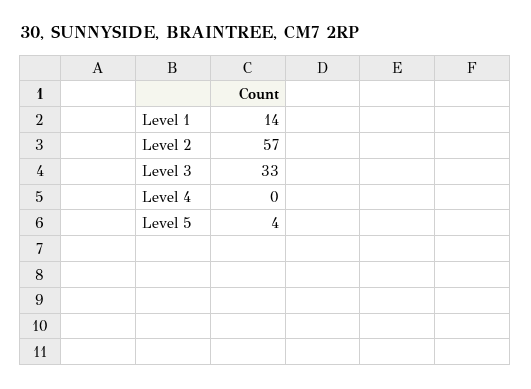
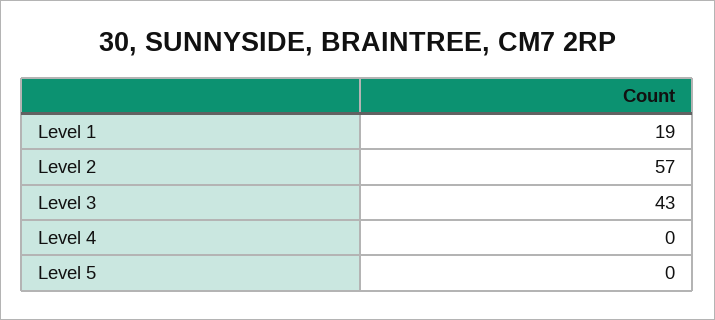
Level 1: 14 -> 19
Level 3: 33 -> 43
Level 5: 4 -> 0

